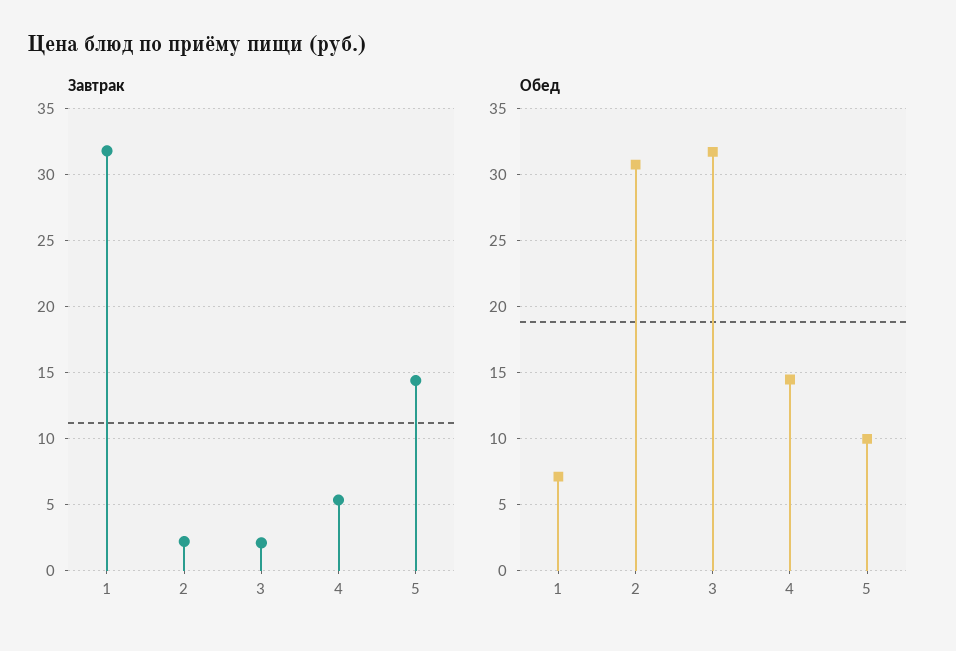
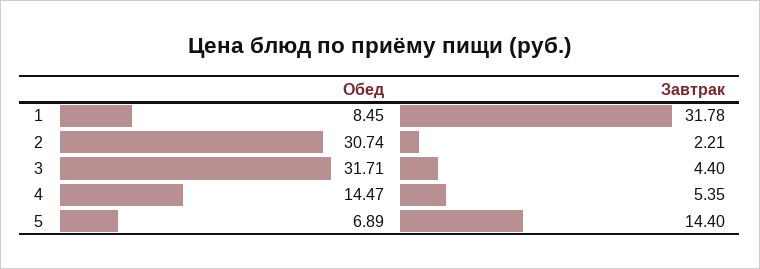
Завтрак, 3: 2 -> 4.4
Обед, 1: 7 -> 8.45
Обед, 5: 10 -> 6.89

